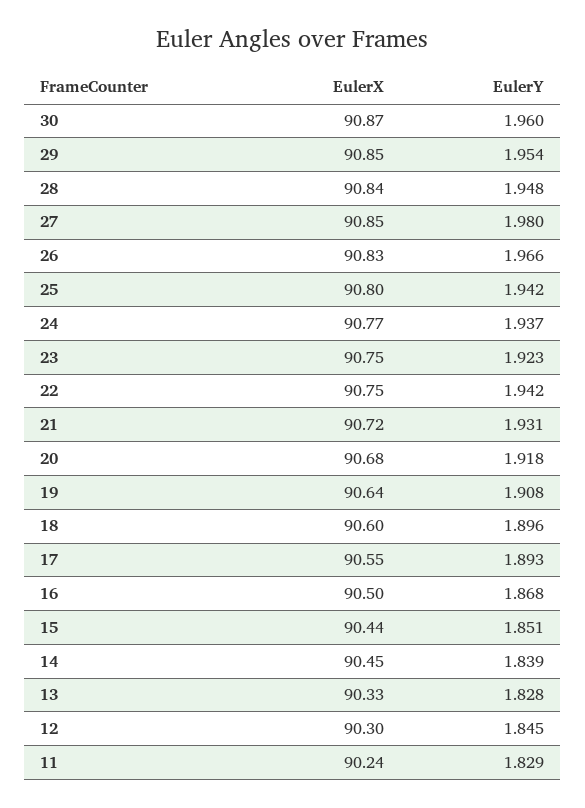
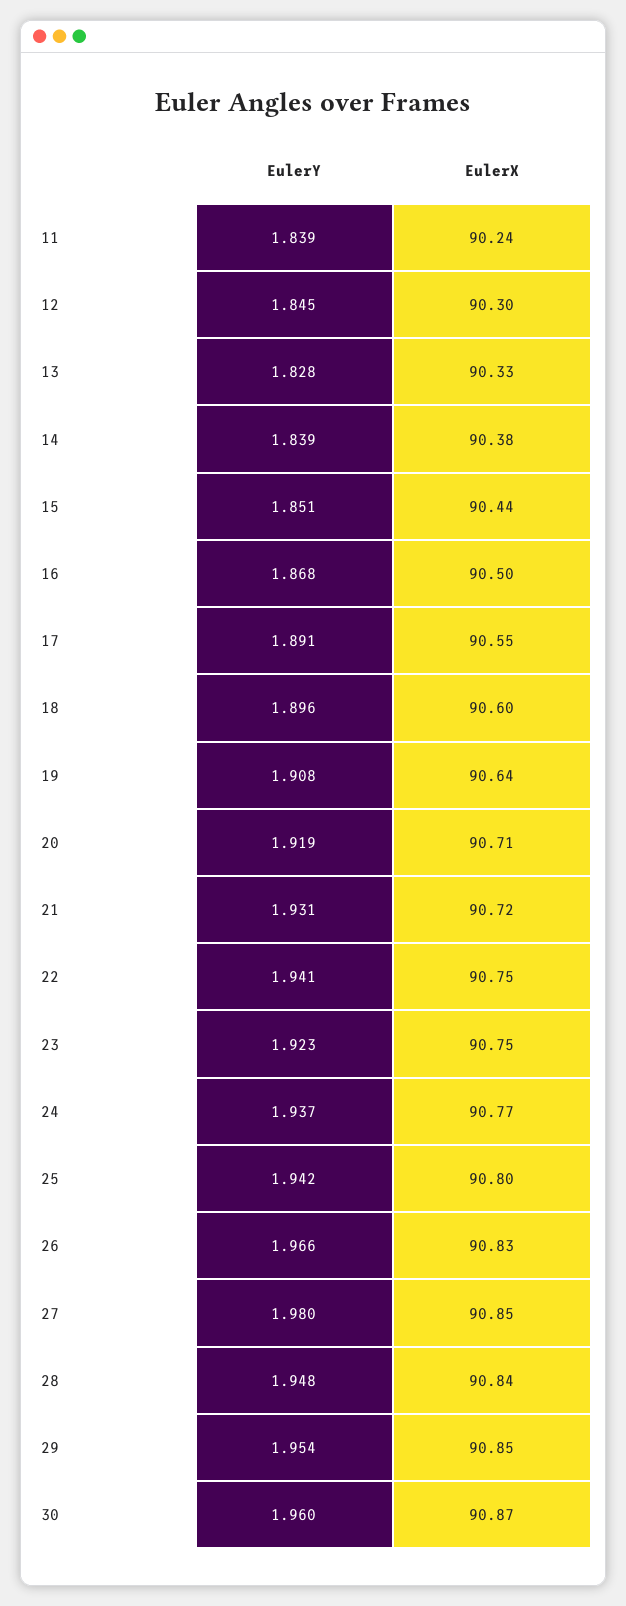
EulerY, 22: 1.942 -> 1.941
EulerX, 20: 90.68 -> 90.71
EulerY, 20: 1.918 -> 1.919
EulerY, 17: 1.893 -> 1.891
EulerX, 14: 90.45 -> 90.38
EulerY, 11: 1.829 -> 1.839

